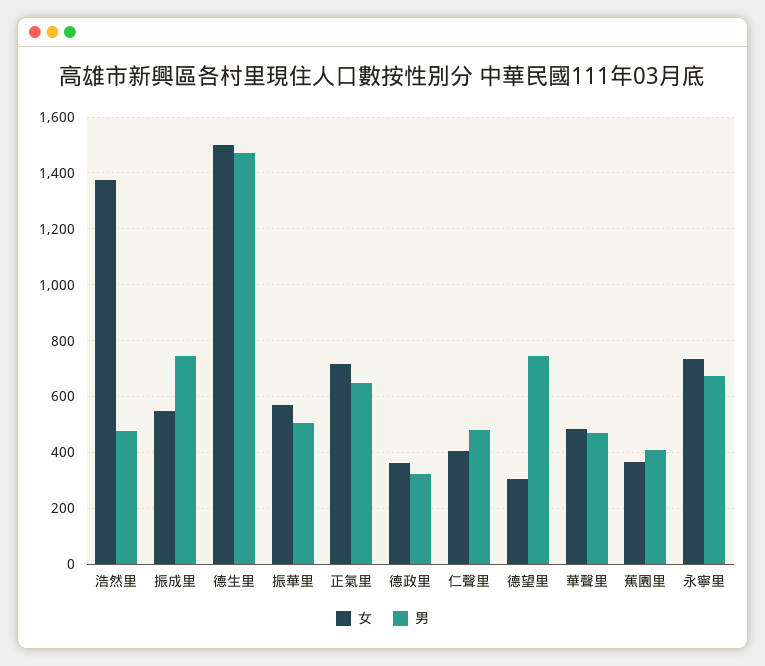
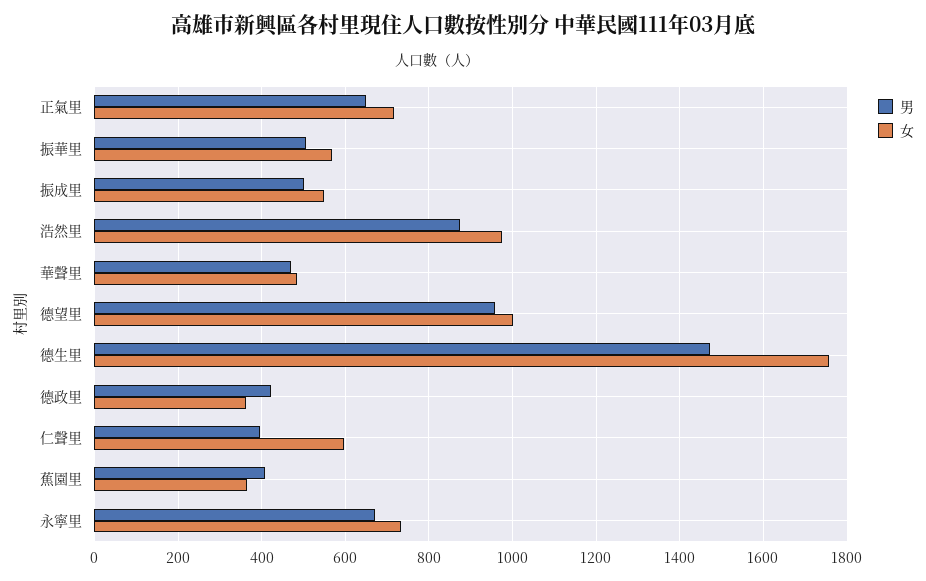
女, 浩然里: 1375 -> 980
男, 浩然里: 475 -> 880
男, 振成里: 750 -> 500
女, 德生里: 1500 -> 1760
男, 德政里: 325 -> 420
女, 仁聲里: 400 -> 600
男, 仁聲里: 475 -> 400
女, 德望里: 300 -> 1000
男, 德望里: 750 -> 960

